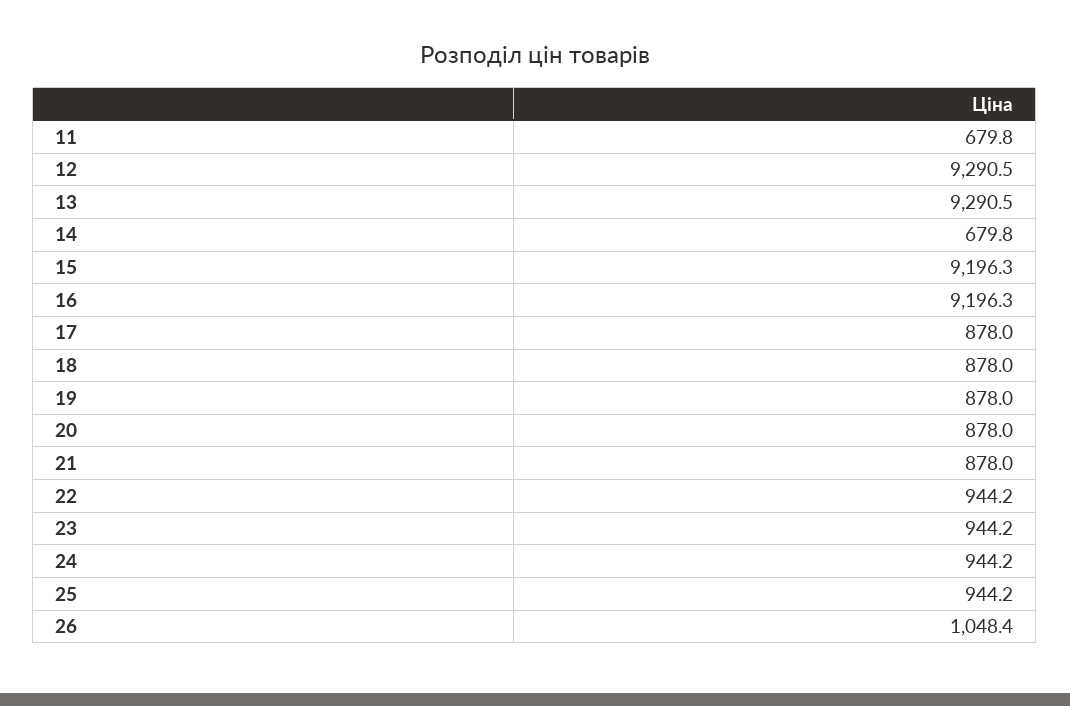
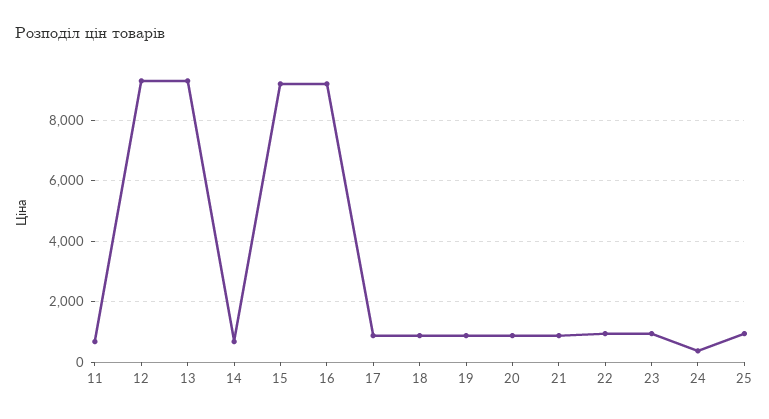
24: 944.2 -> 400
26: 1048.4 -> none

